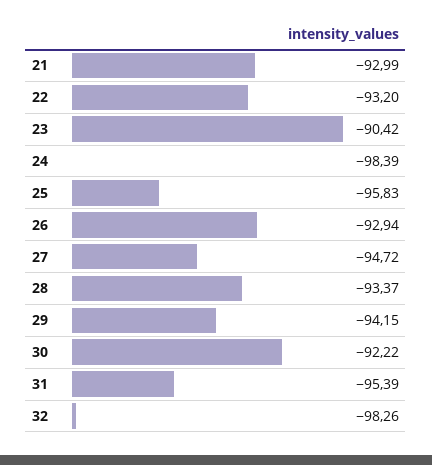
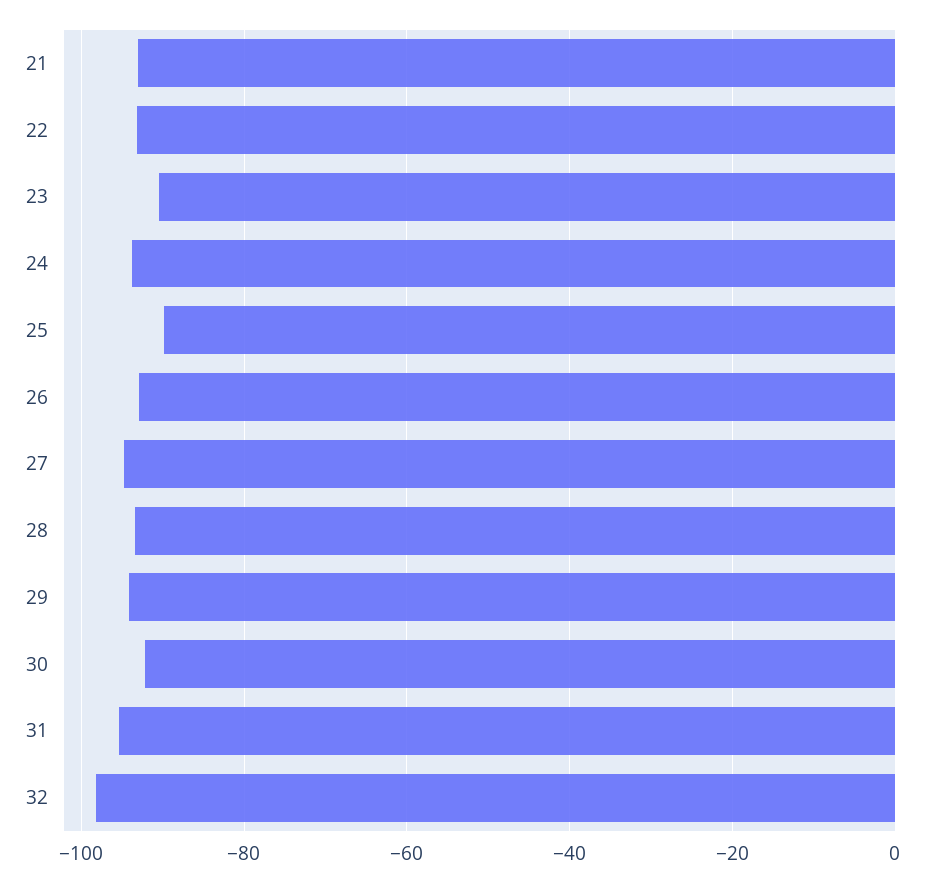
24: -98.39 -> -94
25: -95.83 -> -90

